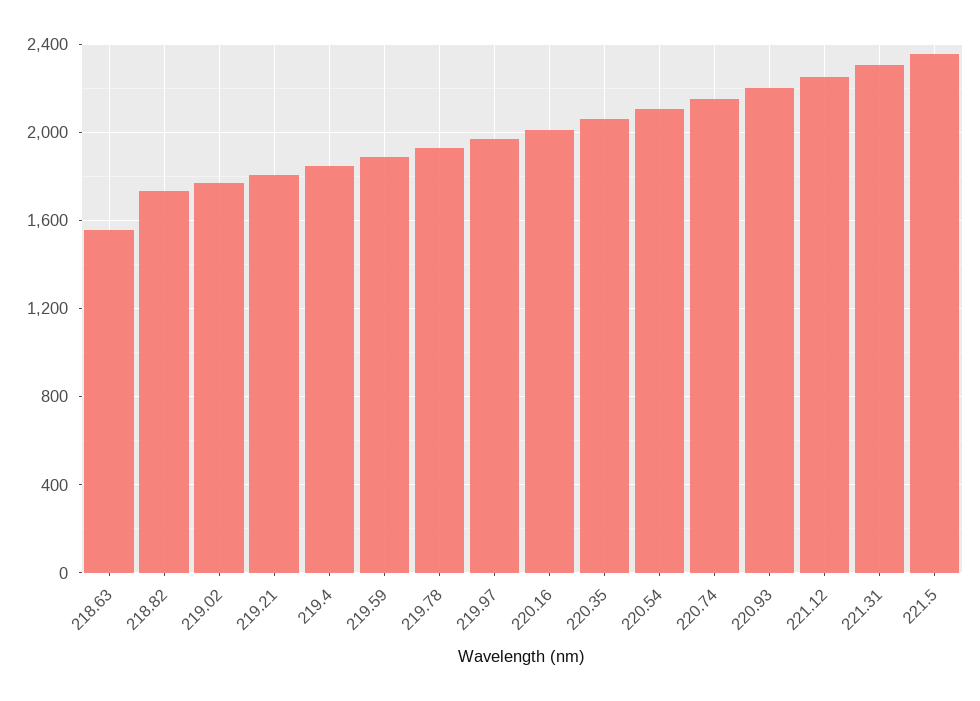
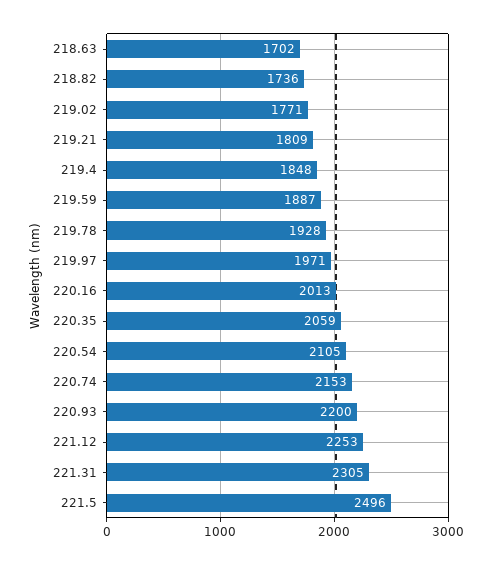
218.63: 1550 -> 1702
221.5: 2350 -> 2496

